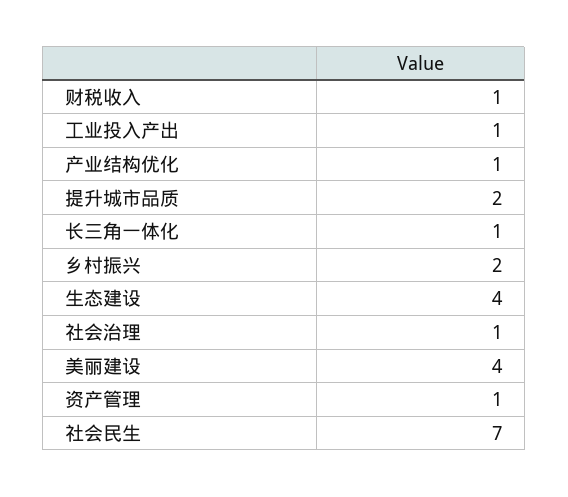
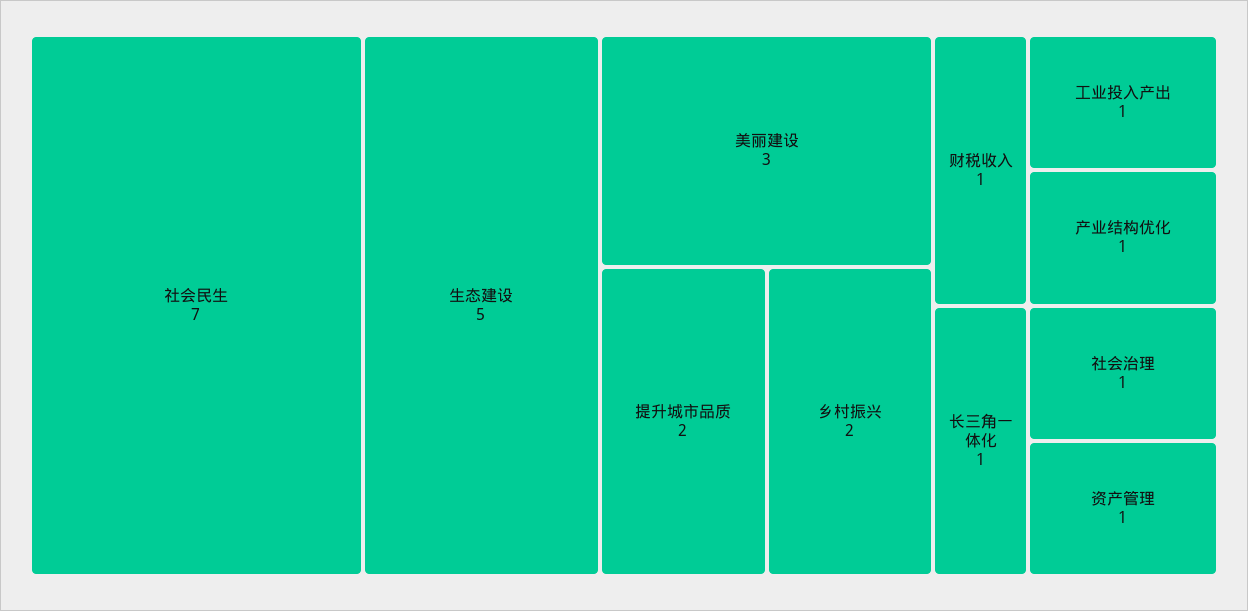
生态建设: 4 -> 5
美丽建设: 4 -> 3

